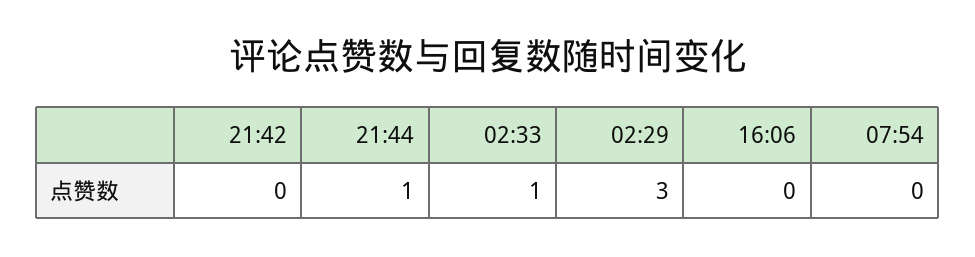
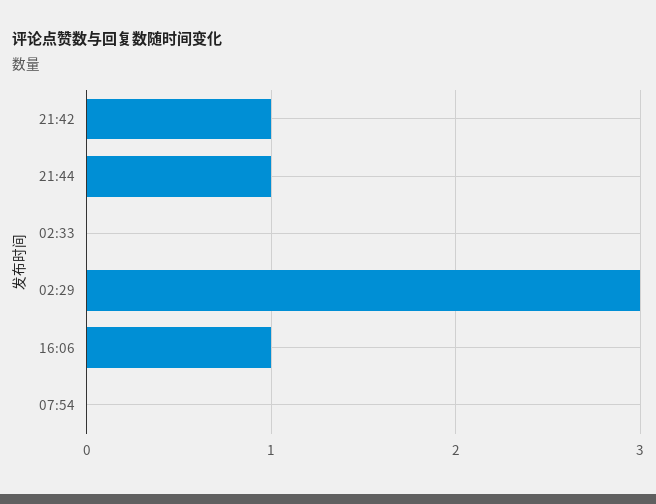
21:42: 0 -> 1
02:33: 1 -> 0
16:06: 0 -> 1

